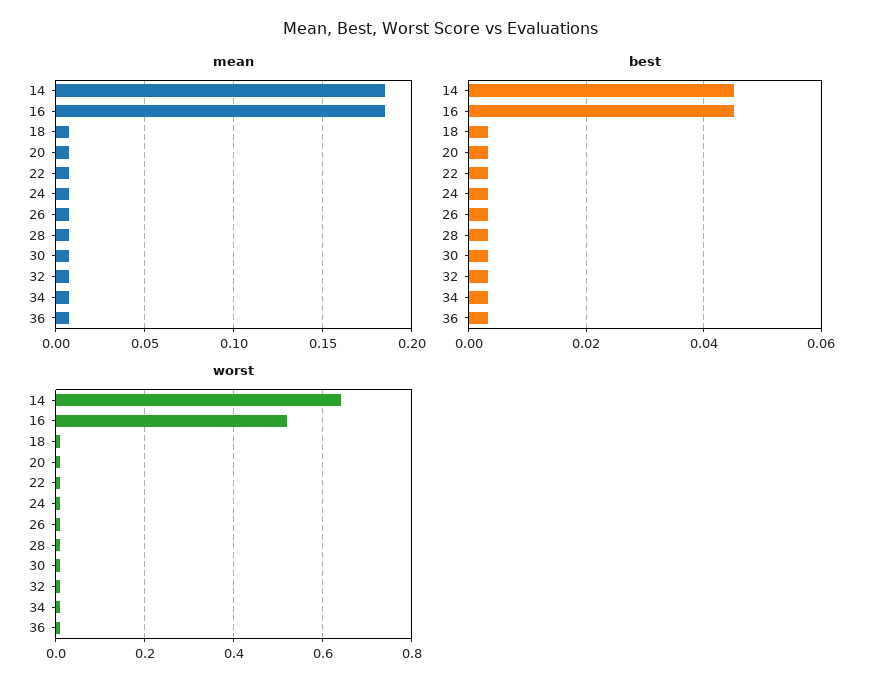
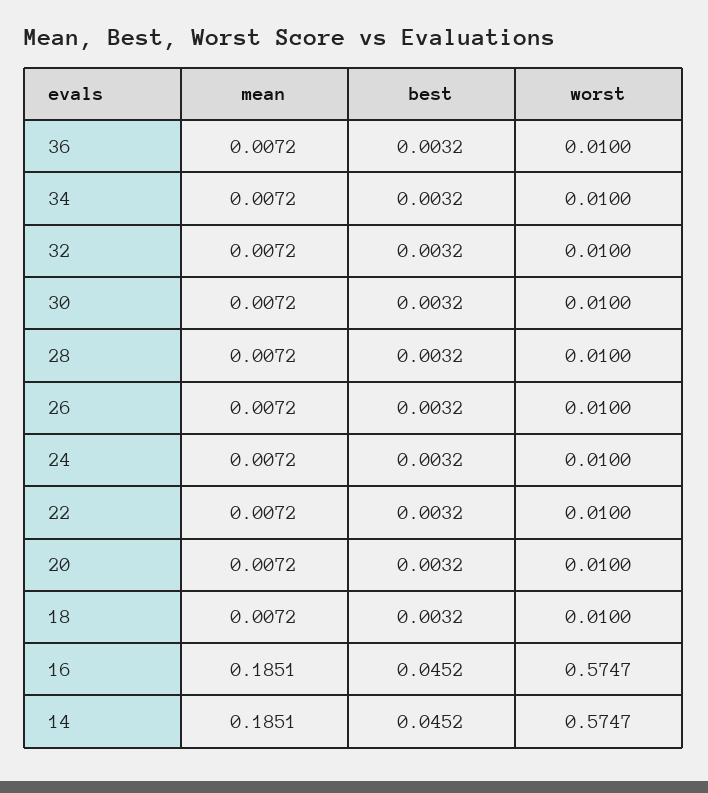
worst, 14: 0.64 -> 0.5747
worst, 16: 0.52 -> 0.5747

